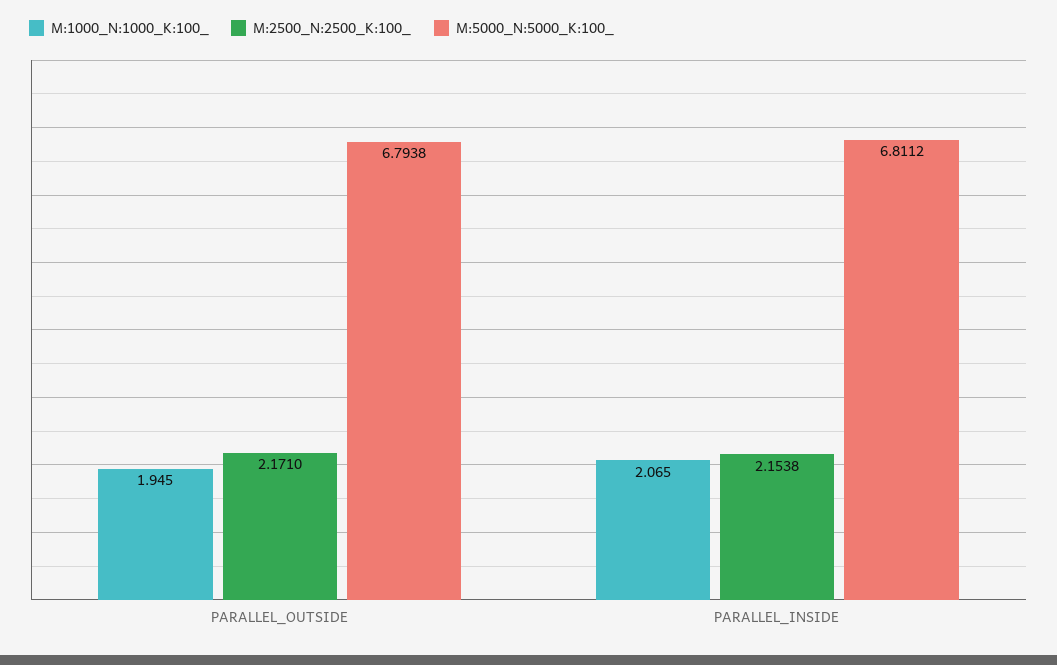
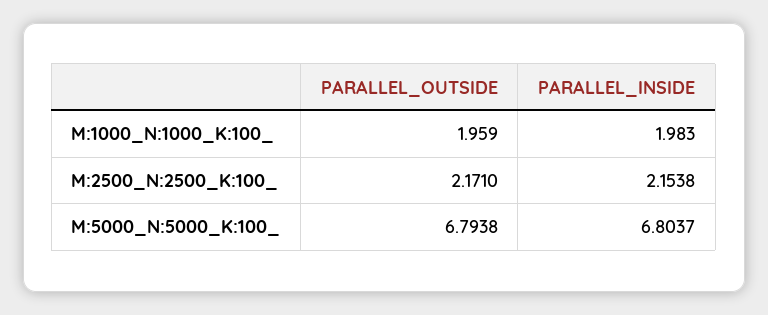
M:1000_N:1000_K:100_, PARALLEL_OUTSIDE: 1.945 -> 1.959
M:1000_N:1000_K:100_, PARALLEL_INSIDE: 2.065 -> 1.983
M:5000_N:5000_K:100_, PARALLEL_INSIDE: 6.8112 -> 6.8037

